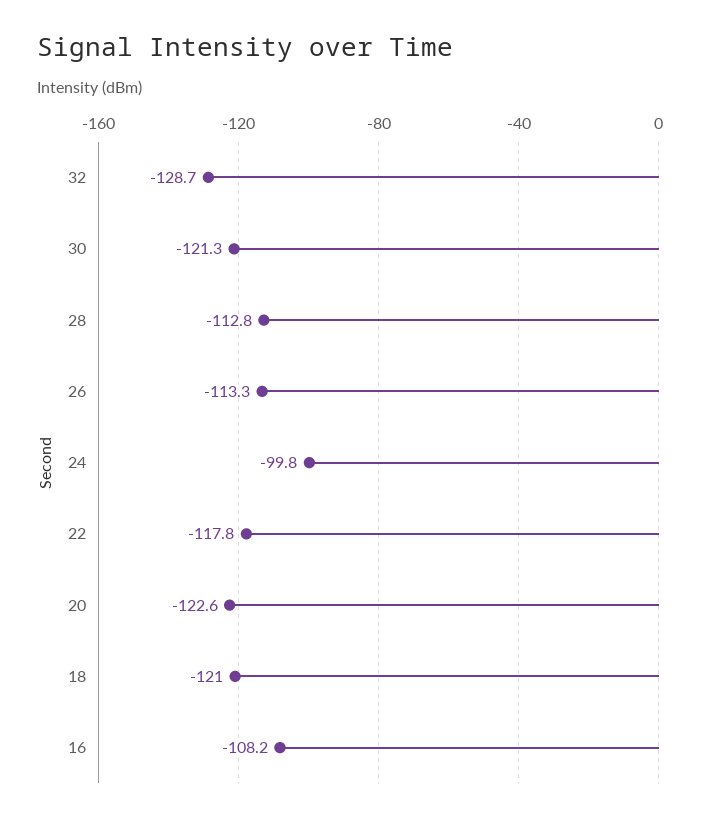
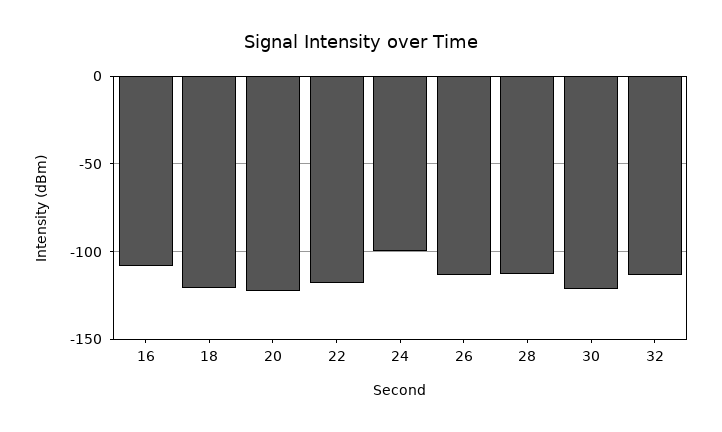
32: -128.7 -> -115

